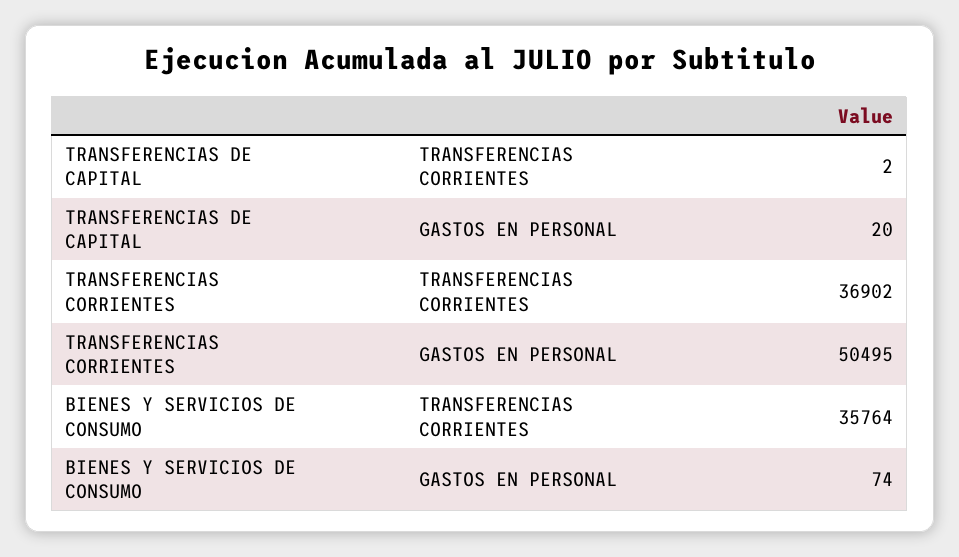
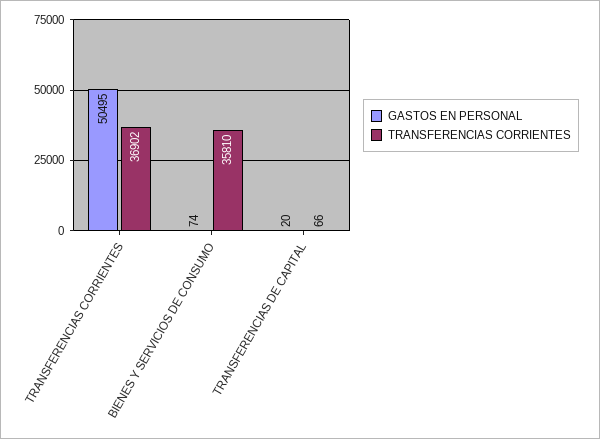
TRANSFERENCIAS CORRIENTES, TRANSFERENCIAS DE CAPITAL: 2 -> 66
TRANSFERENCIAS CORRIENTES, BIENES Y SERVICIOS DE CONSUMO: 35764 -> 35810

